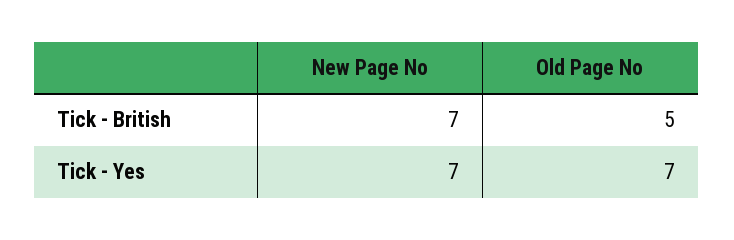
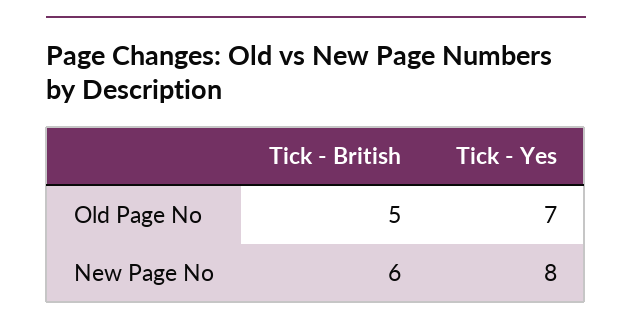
New Page No, Tick - British: 7 -> 6
New Page No, Tick - Yes: 7 -> 8

